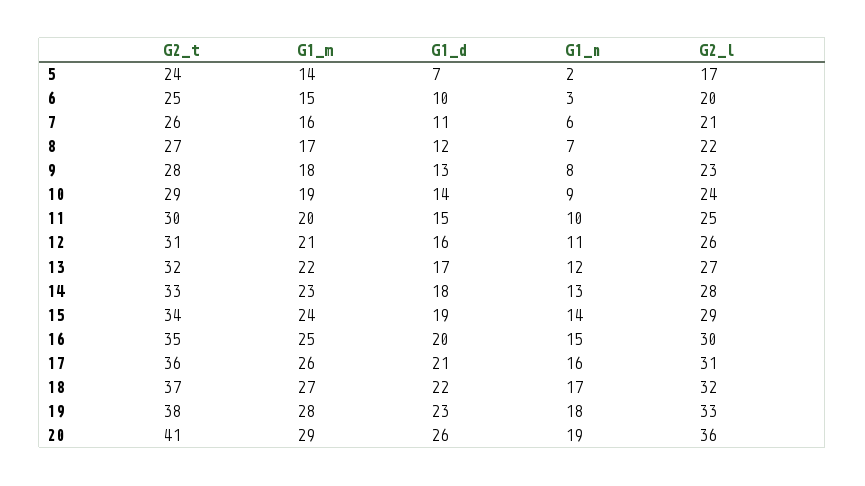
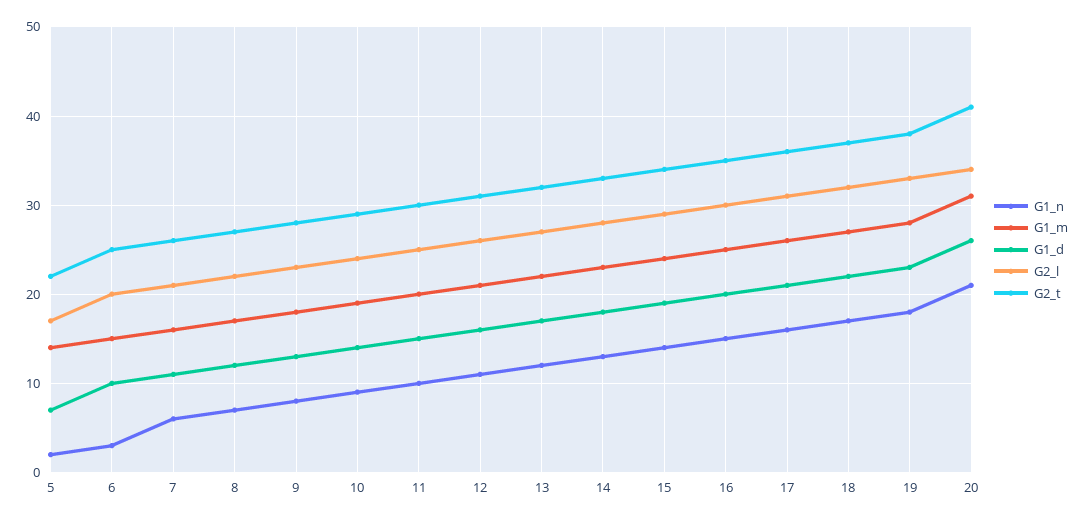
G2_t, 5: 24 -> 22
G1_m, 20: 29 -> 31
G1_n, 20: 19 -> 21
G2_l, 20: 36 -> 34

